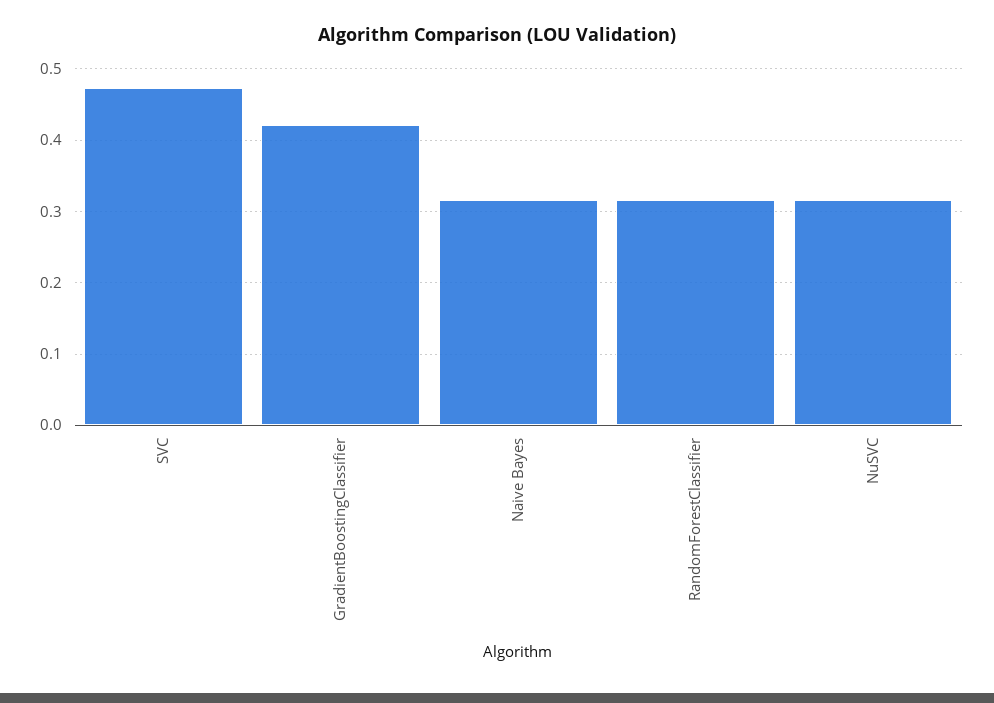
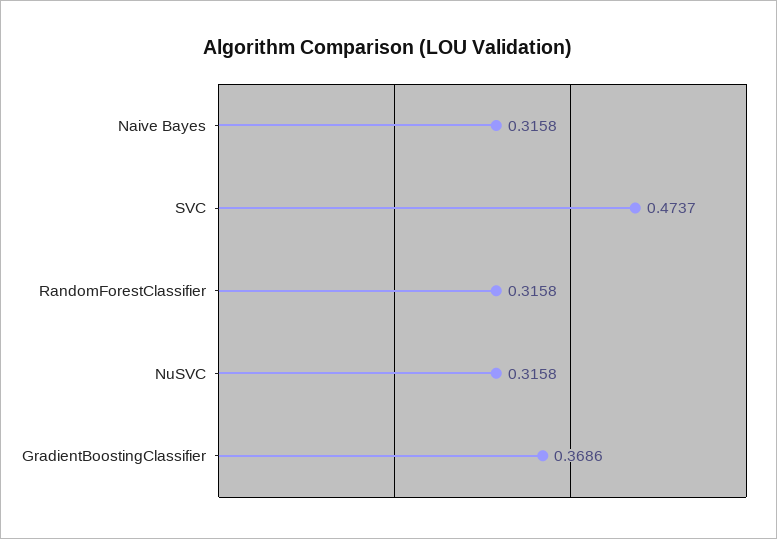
GradientBoostingClassifier: 0.42 -> 0.3686

